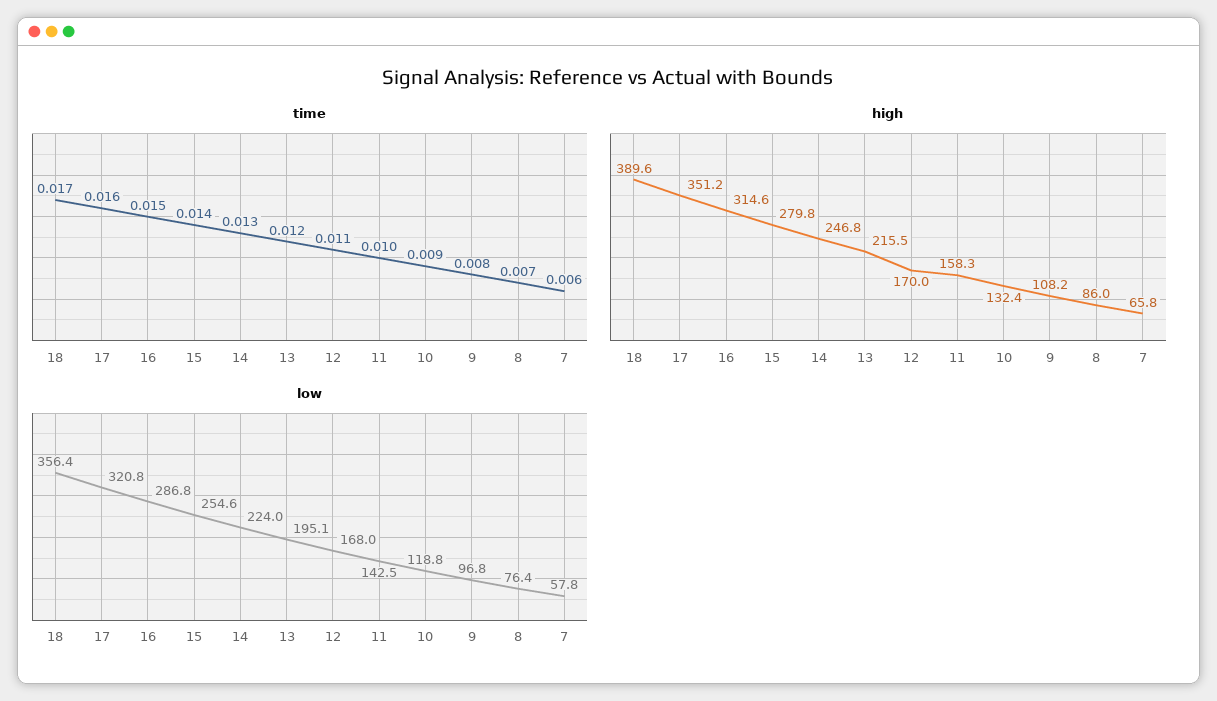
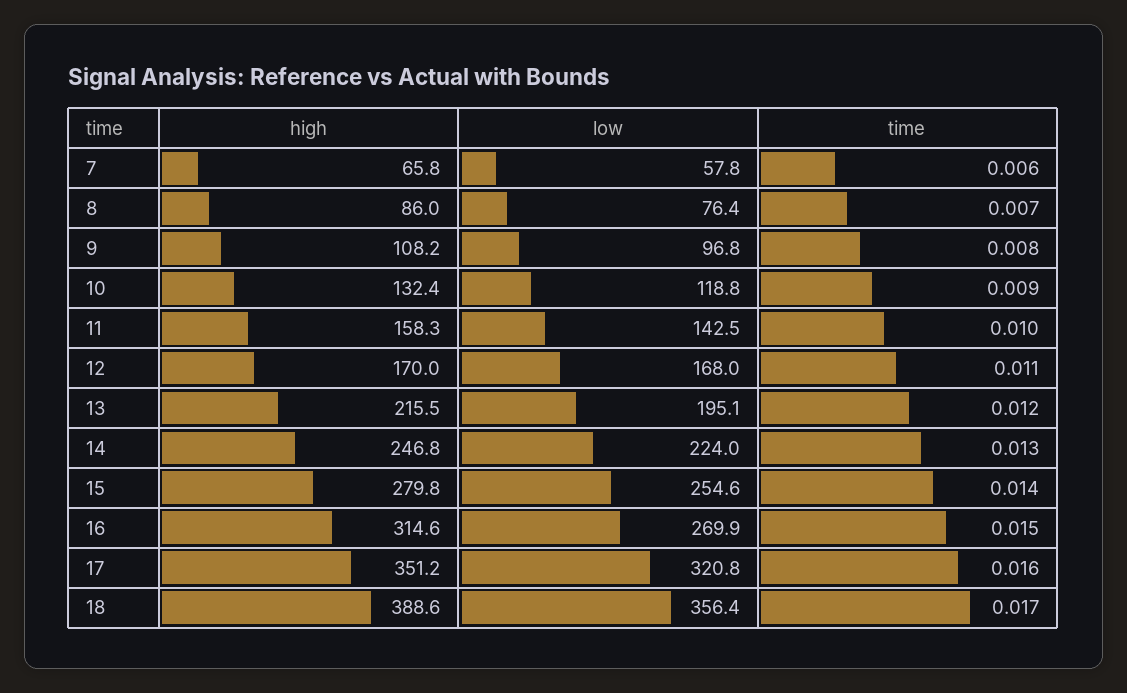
high, 18: 389.6 -> 388.6
low, 16: 286.8 -> 269.9

